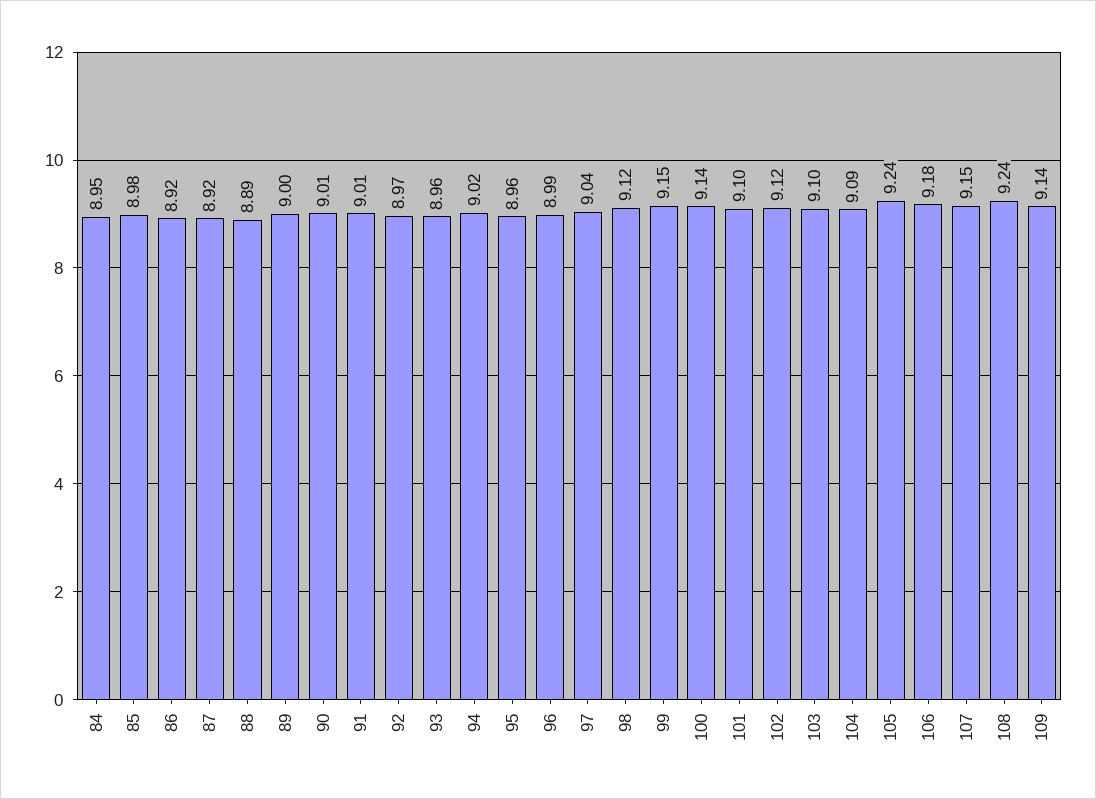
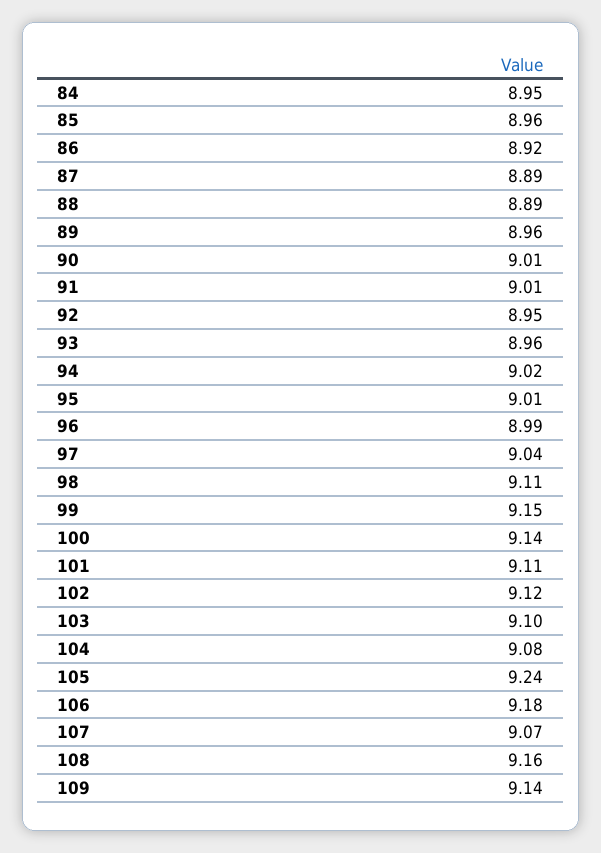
85: 8.98 -> 8.96
87: 8.92 -> 8.89
89: 9 -> 8.96
92: 8.97 -> 8.95
95: 8.96 -> 9.01
98: 9.12 -> 9.11
101: 9.1 -> 9.11
104: 9.09 -> 9.08
107: 9.15 -> 9.07
108: 9.24 -> 9.16

